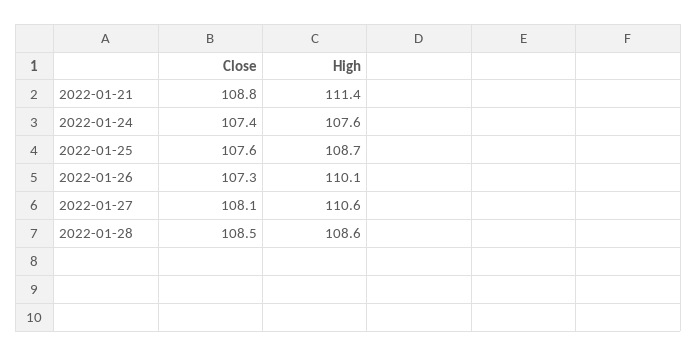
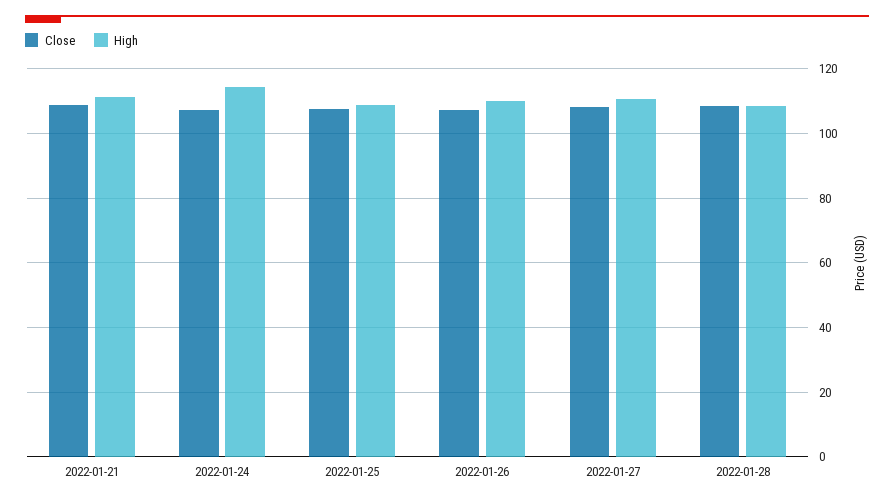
High, 2022-01-24: 107.6 -> 114

